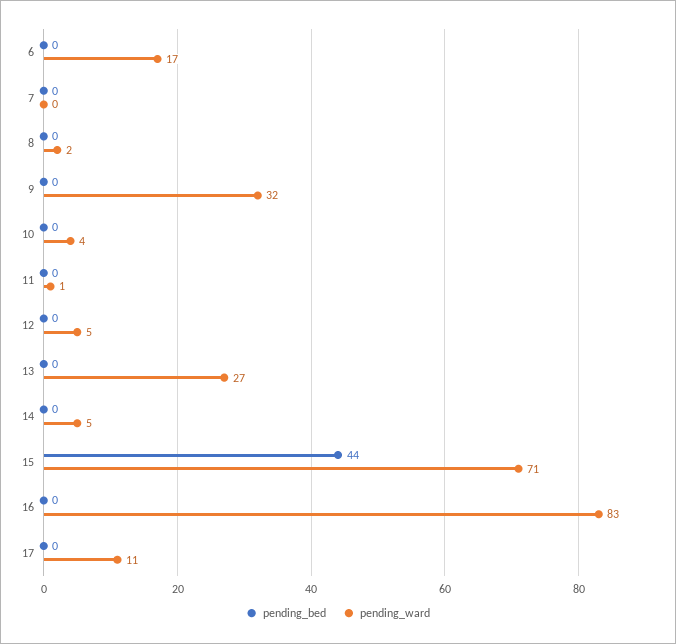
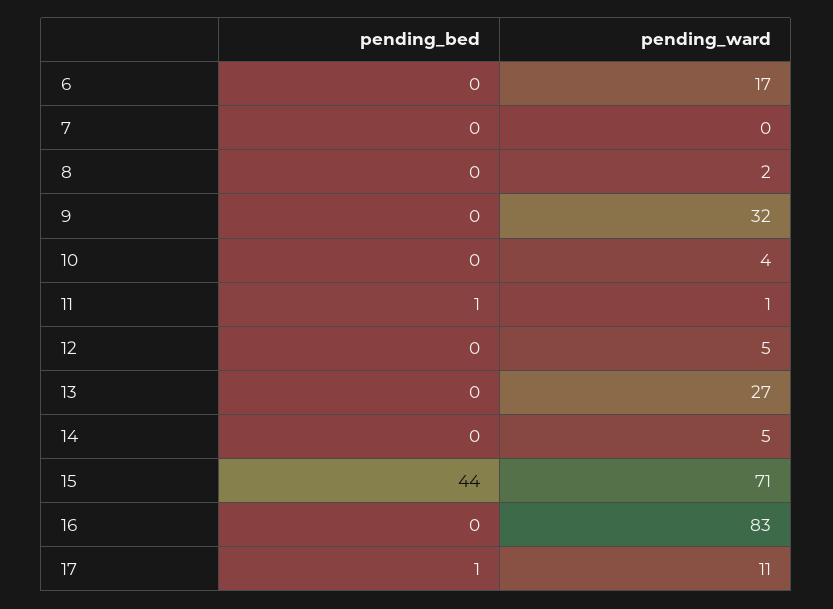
pending_bed, 11: 0 -> 1
pending_bed, 17: 0 -> 1

